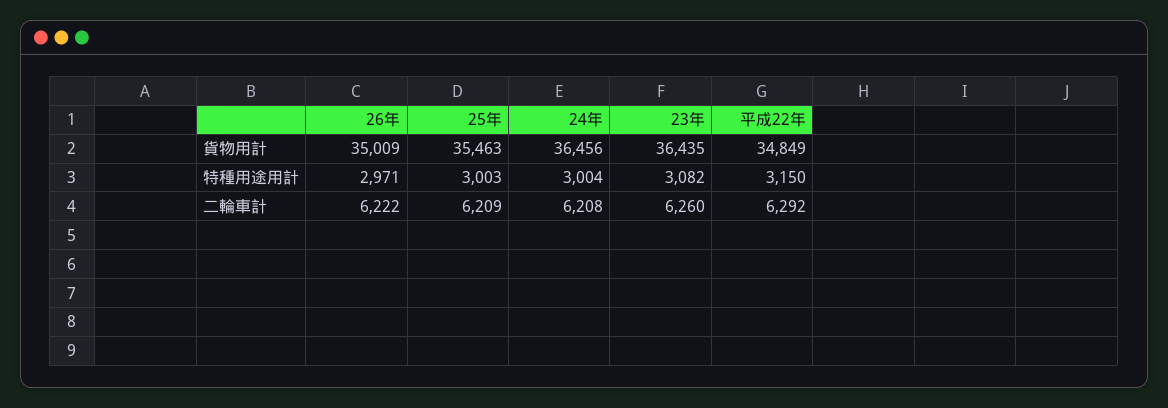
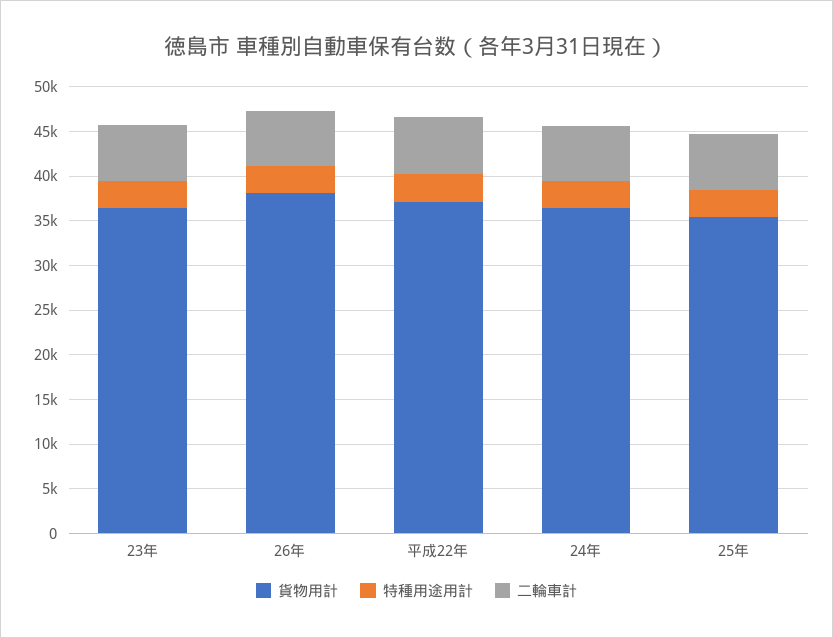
貨物用計, 26年: 35009 -> 38000
貨物用計, 平成22年: 34849 -> 37000

